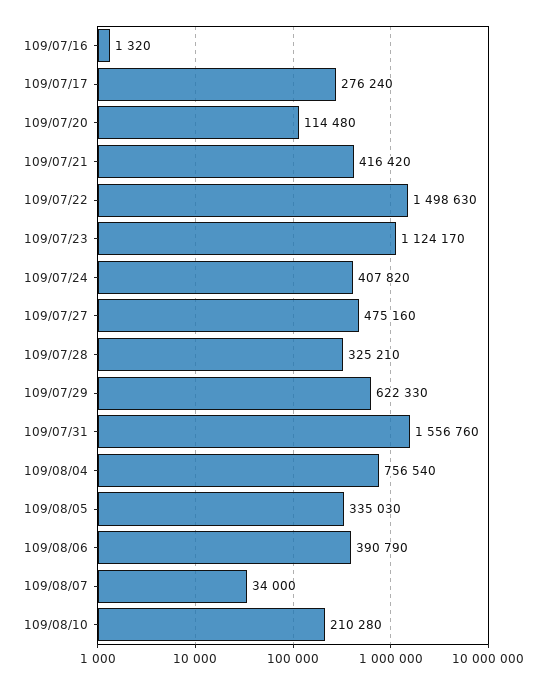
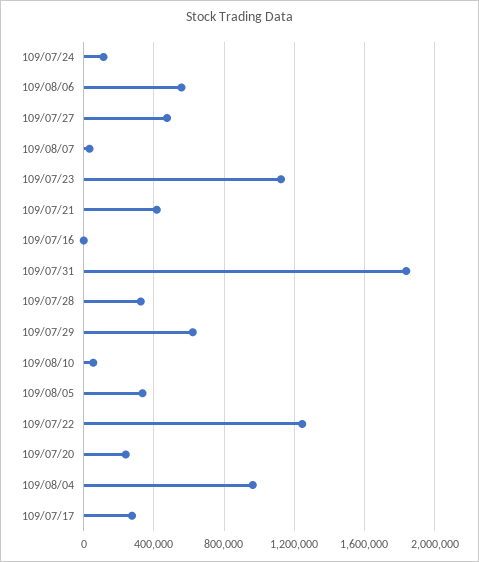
109/07/20: 114480 -> 250000
109/07/22: 1498630 -> 1250000
109/07/24: 407820 -> 100000
109/07/31: 1556760 -> 1850000
109/08/04: 756540 -> 950000
109/08/06: 390790 -> 550000
109/08/10: 210280 -> 50000

